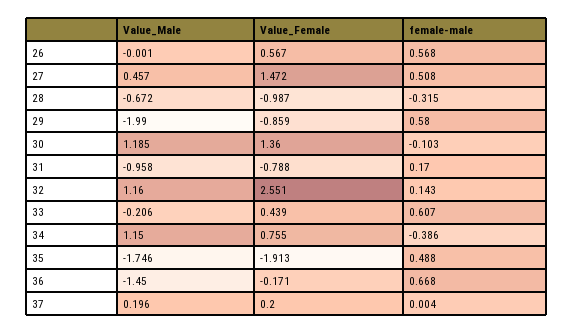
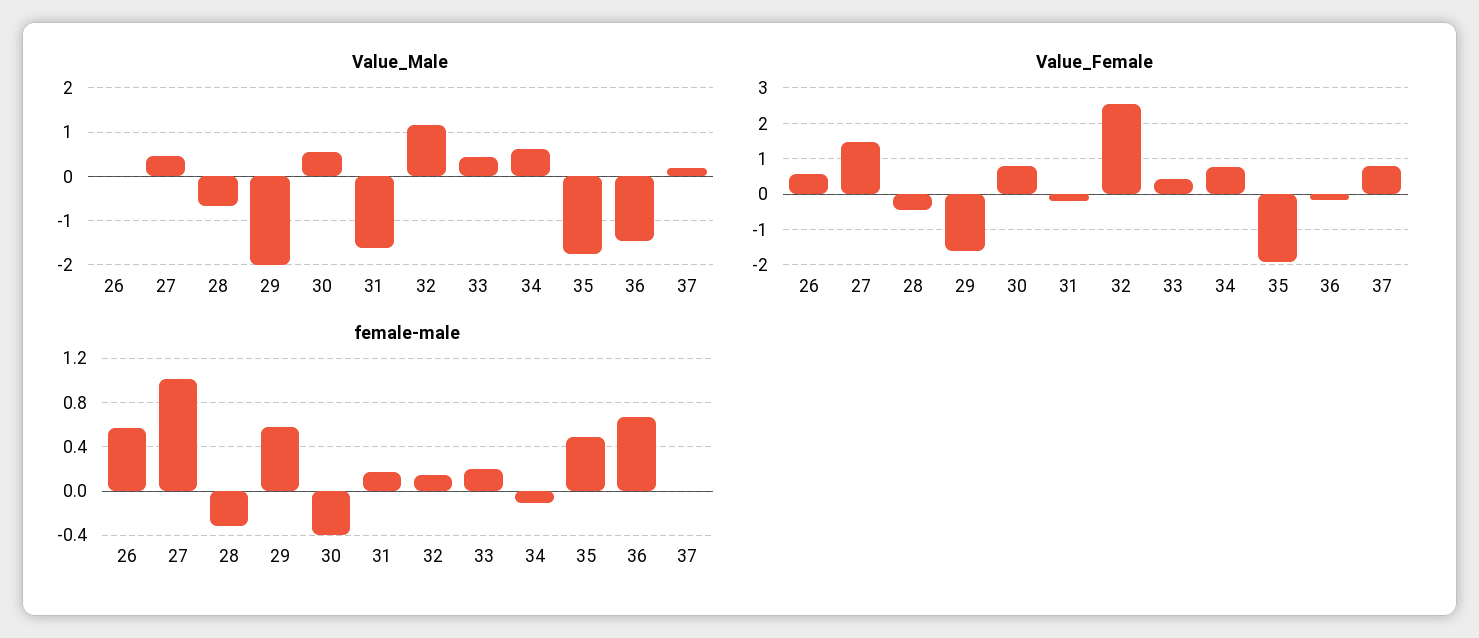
female-male, 27: 0.508 -> 1
Value_Female, 28: -0.987 -> -0.4
Value_Female, 29: -0.859 -> -1.6
Value_Male, 30: 1.185 -> 0.6
Value_Female, 30: 1.36 -> 0.8
female-male, 30: -0.103 -> -0.4
Value_Male, 31: -0.958 -> -1.6
Value_Female, 31: -0.788 -> -0.2
Value_Male, 33: -0.206 -> 0.4
female-male, 33: 0.607 -> 0.2
Value_Male, 34: 1.15 -> 0.6
female-male, 34: -0.386 -> -0.1
Value_Female, 37: 0.2 -> 0.8

